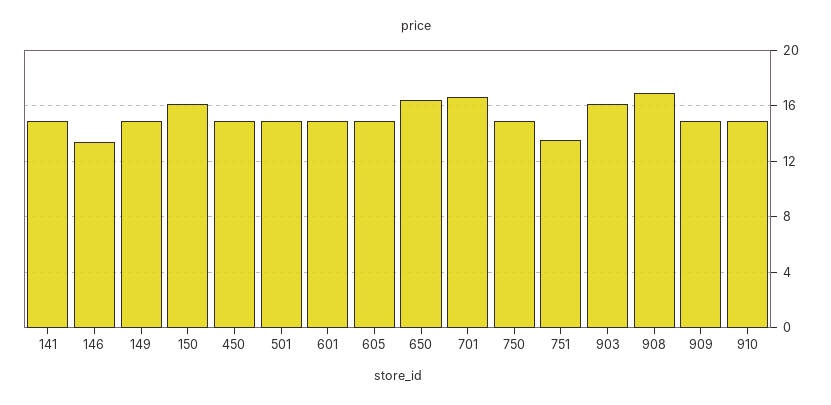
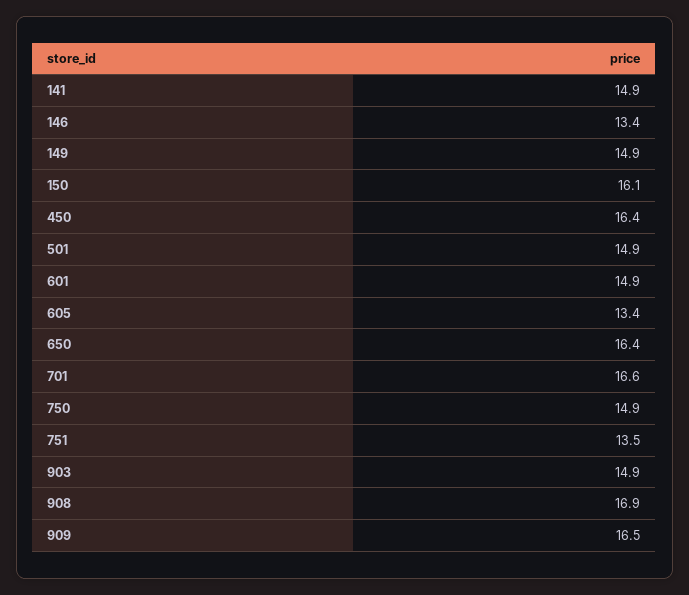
450: 15 -> 16.4
605: 15 -> 13.4
903: 16 -> 14.9
909: 15 -> 16.5
910: 15 -> none

